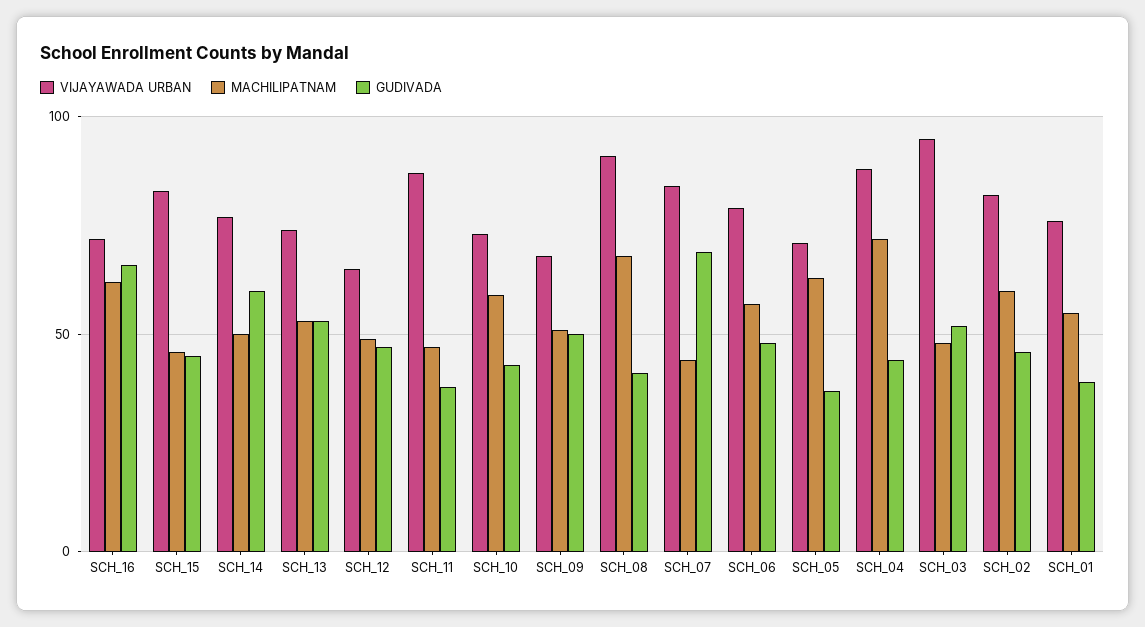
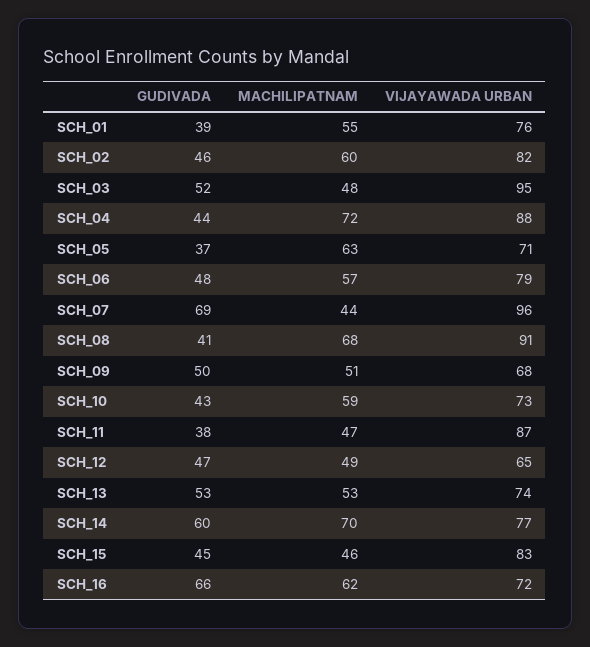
MACHILIPATNAM, SCH_14: 50 -> 70
VIJAYAWADA URBAN, SCH_07: 85 -> 96

